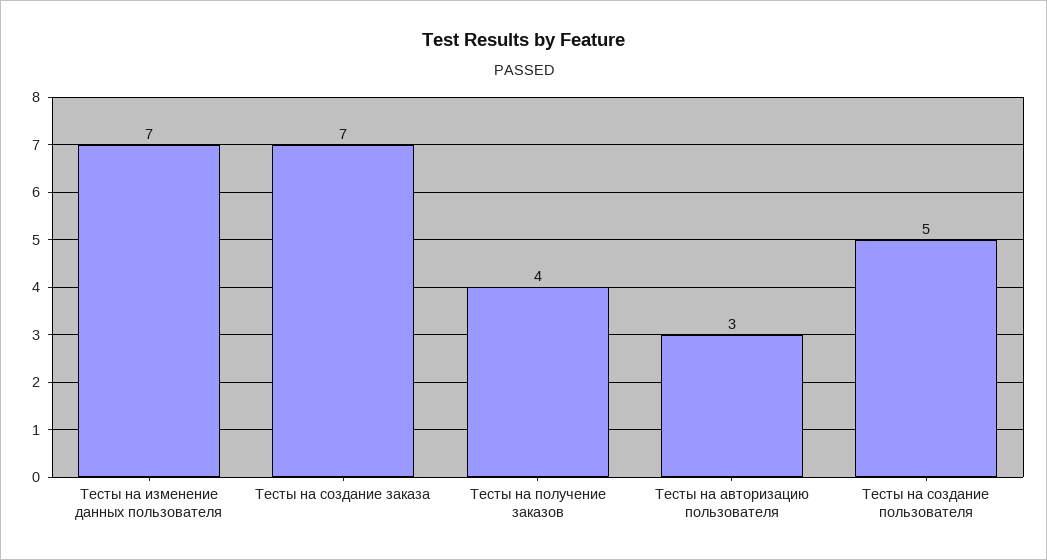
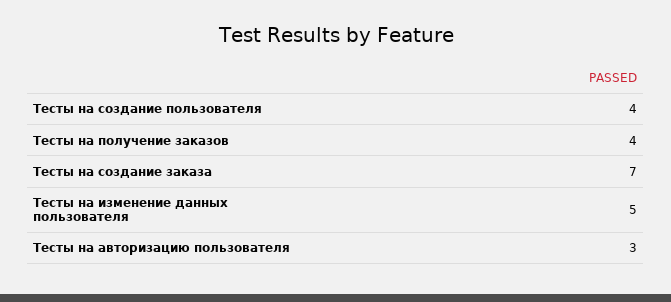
Тесты на изменение данных пользователя: 7 -> 5
Тесты на создание пользователя: 5 -> 4

